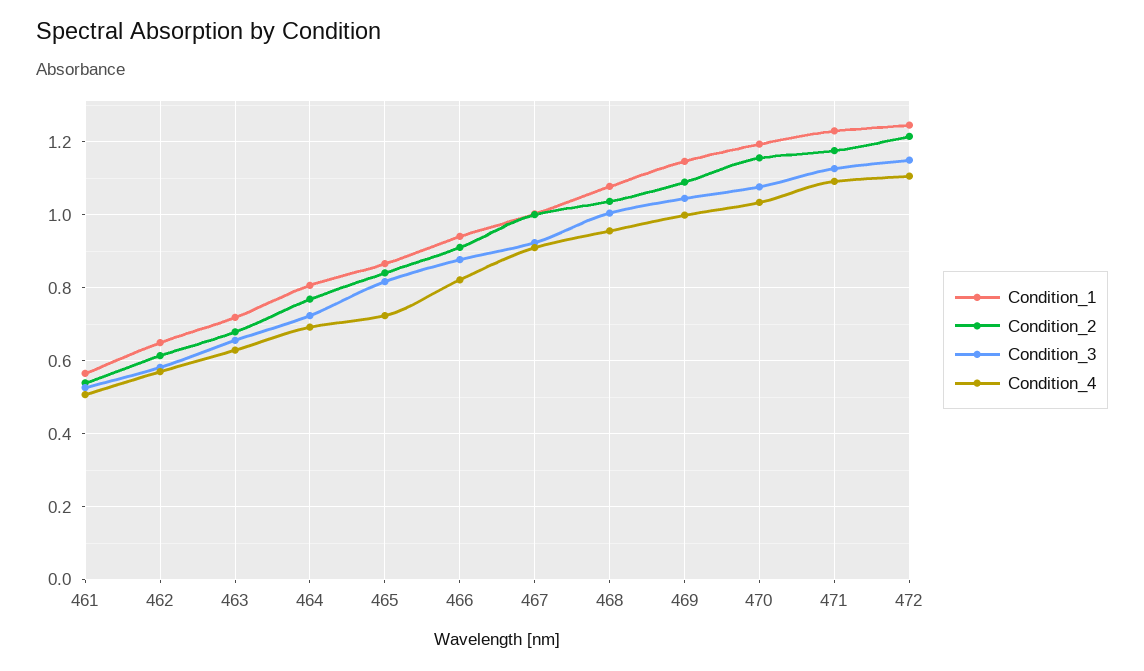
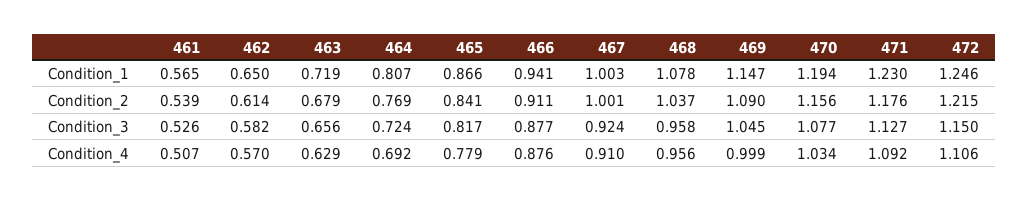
Condition_4, 465: 0.72 -> 0.779
Condition_4, 466: 0.82 -> 0.876
Condition_3, 468: 1 -> 0.958

